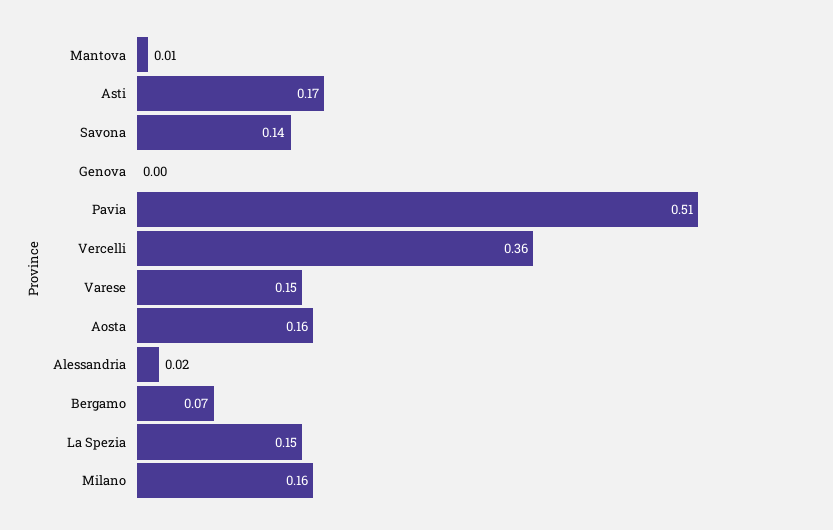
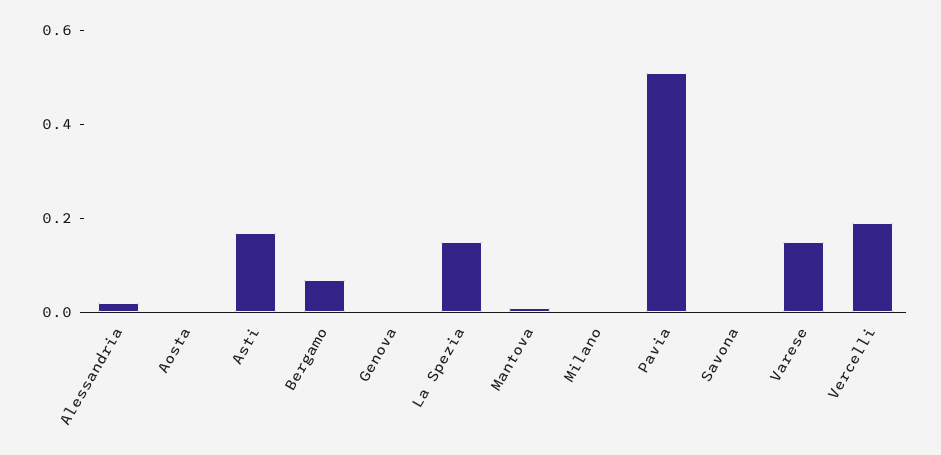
Savona: 0.14 -> 0
Vercelli: 0.36 -> 0.2
Aosta: 0.16 -> 0
Milano: 0.16 -> 0

